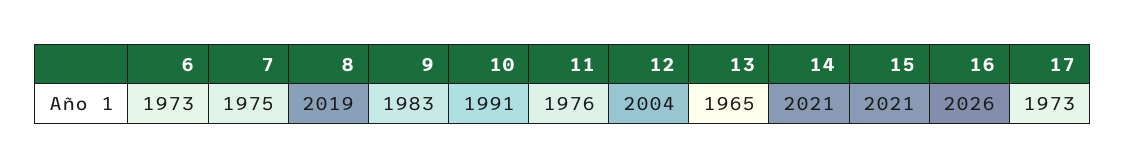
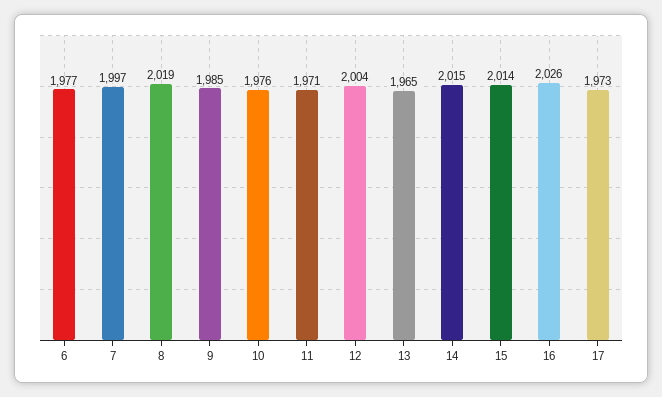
6: 1973 -> 1977
7: 1975 -> 1997
9: 1983 -> 1985
10: 1991 -> 1976
11: 1976 -> 1971
14: 2021 -> 2015
15: 2021 -> 2014

